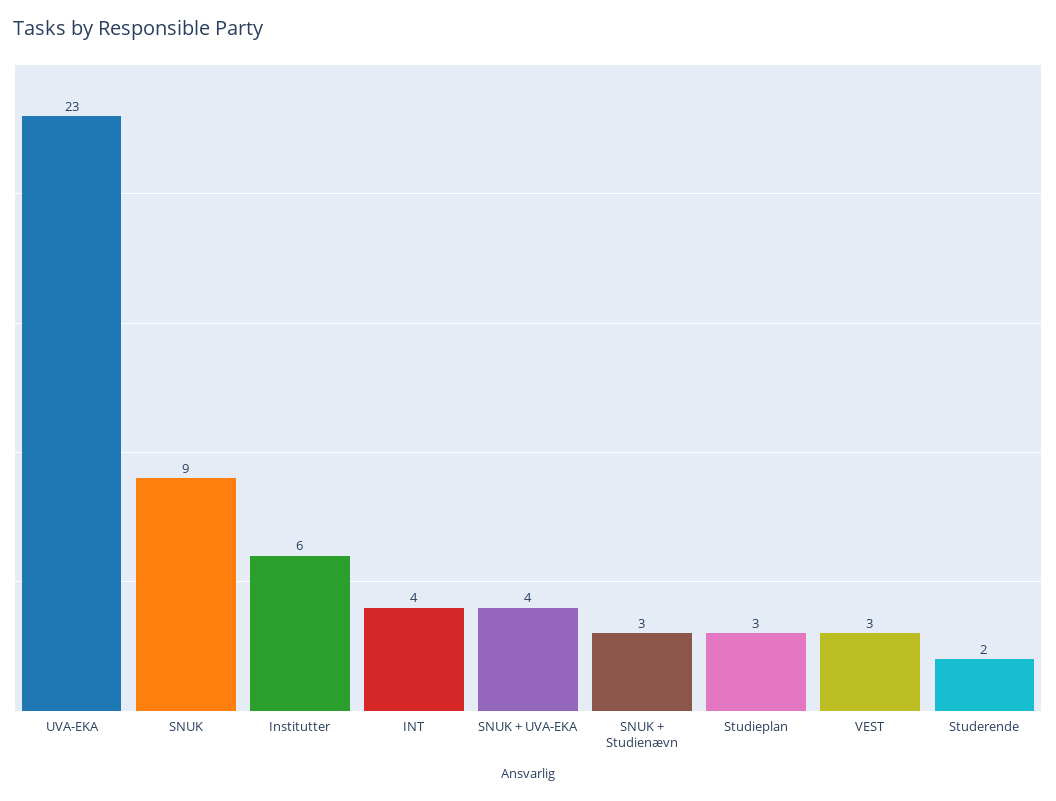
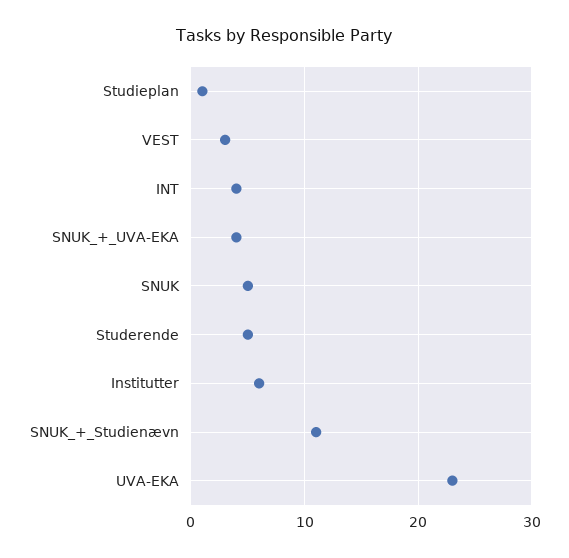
SNUK: 9 -> 5
SNUK + Studienævn: 3 -> 11
Studieplan: 3 -> 1
Studerende: 2 -> 5

